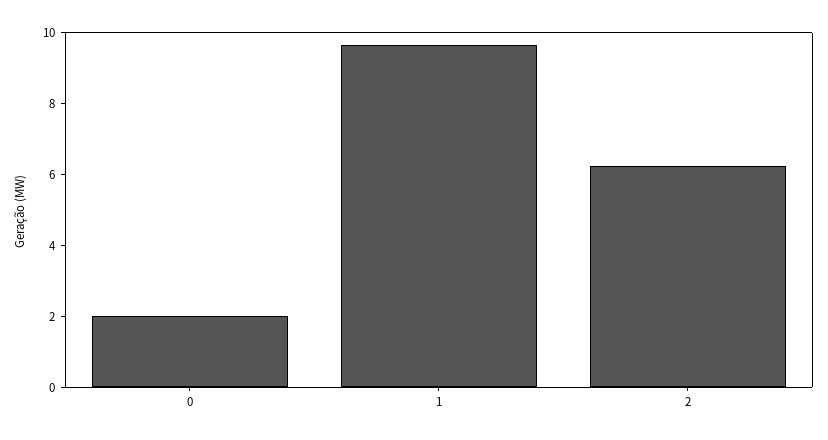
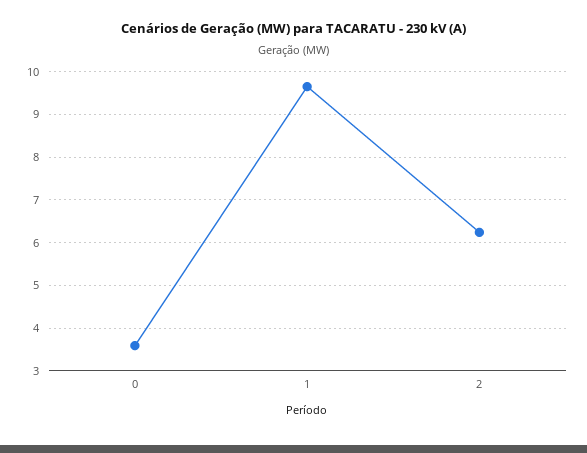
0: 2 -> 3.6

